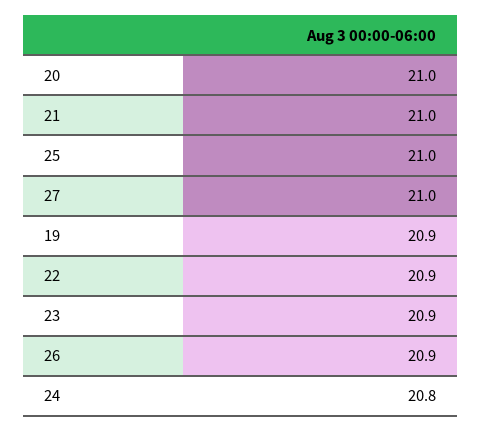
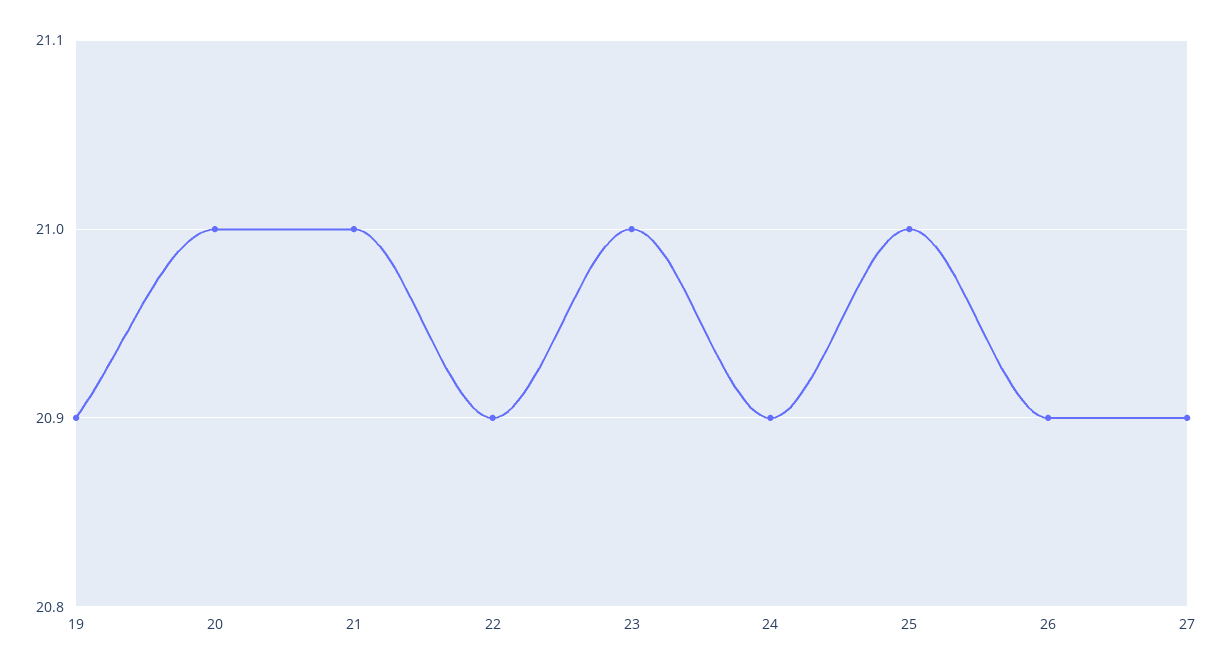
27: 21 -> 20.9
23: 20.9 -> 21
24: 20.8 -> 20.9

